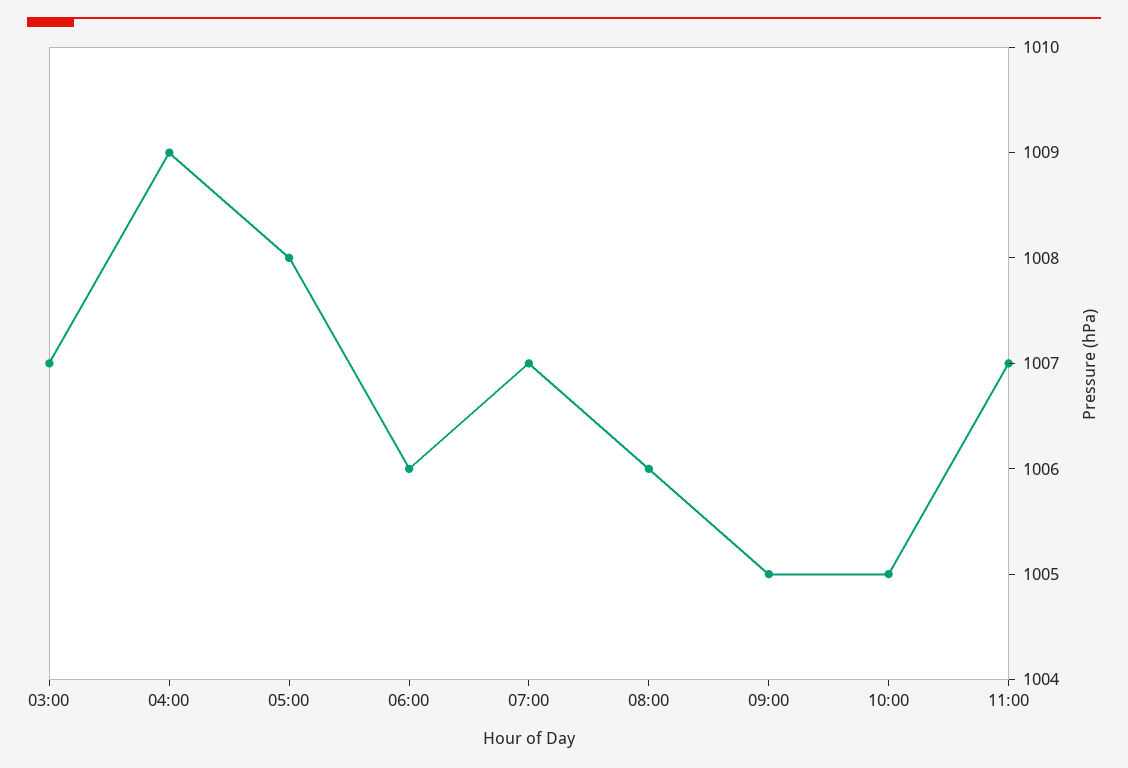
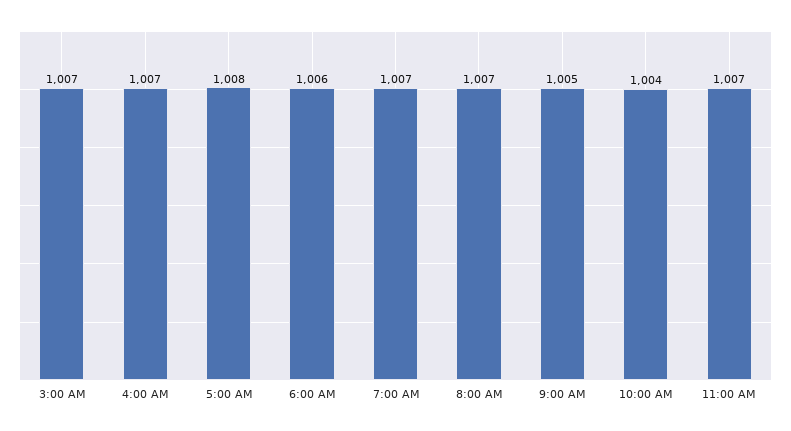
04:00: 1009 -> 1007
08:00: 1006 -> 1007
10:00: 1005 -> 1004

